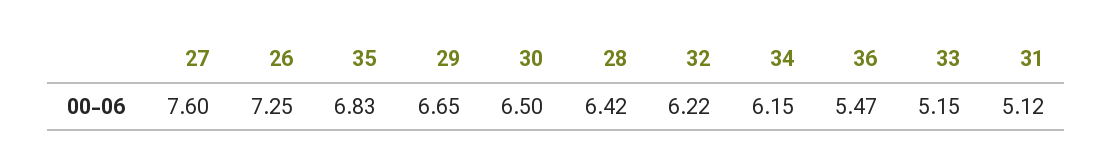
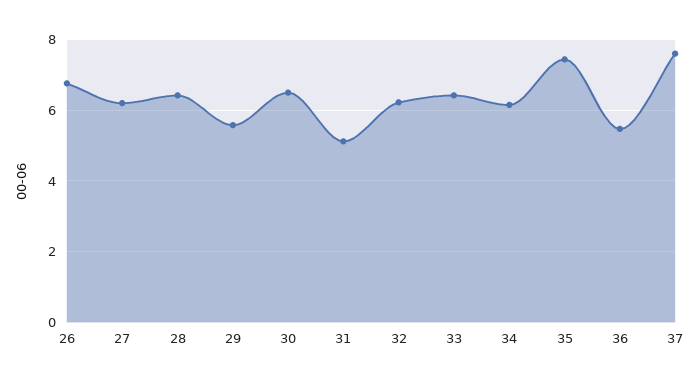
27: 7.6 -> 6.2
26: 7.25 -> 6.8
35: 6.83 -> 7.4
29: 6.65 -> 5.6
33: 5.15 -> 6.4
37: none -> 7.6

